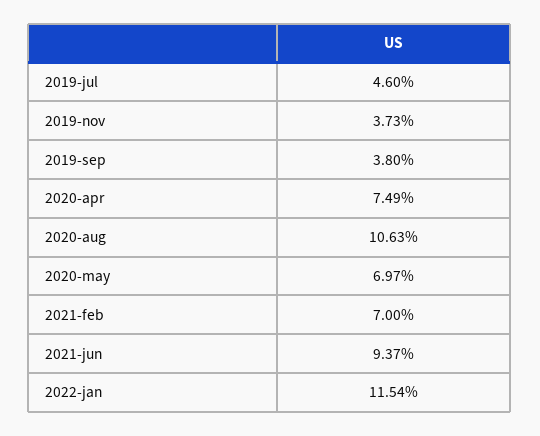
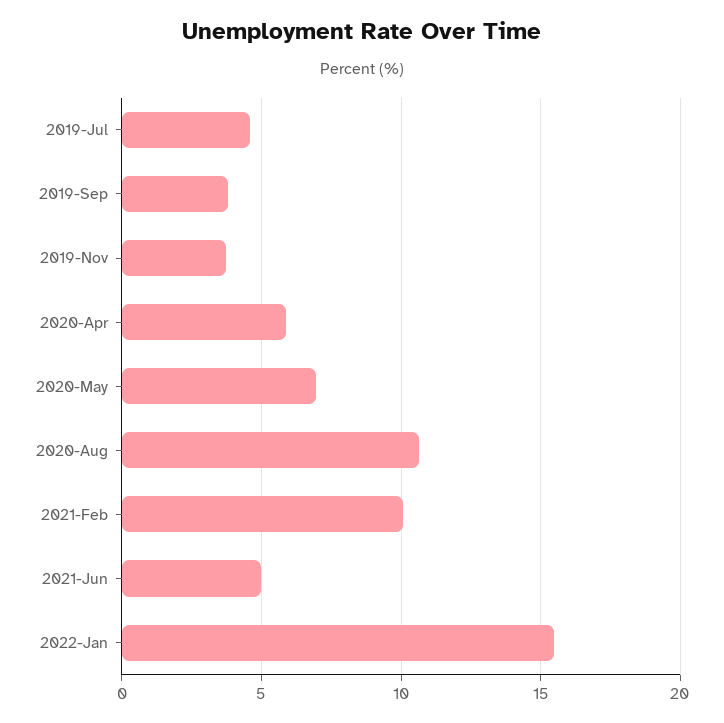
2020-apr: 7.49 -> 6
2021-feb: 7 -> 10
2021-jun: 9.37 -> 5
2022-jan: 11.54 -> 15.5

